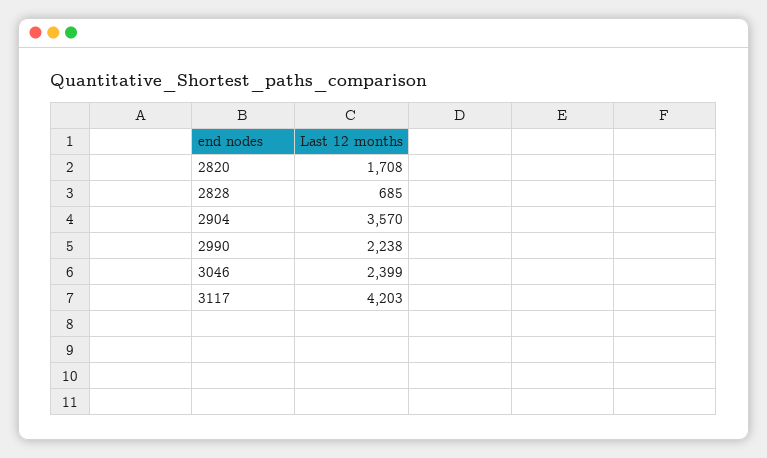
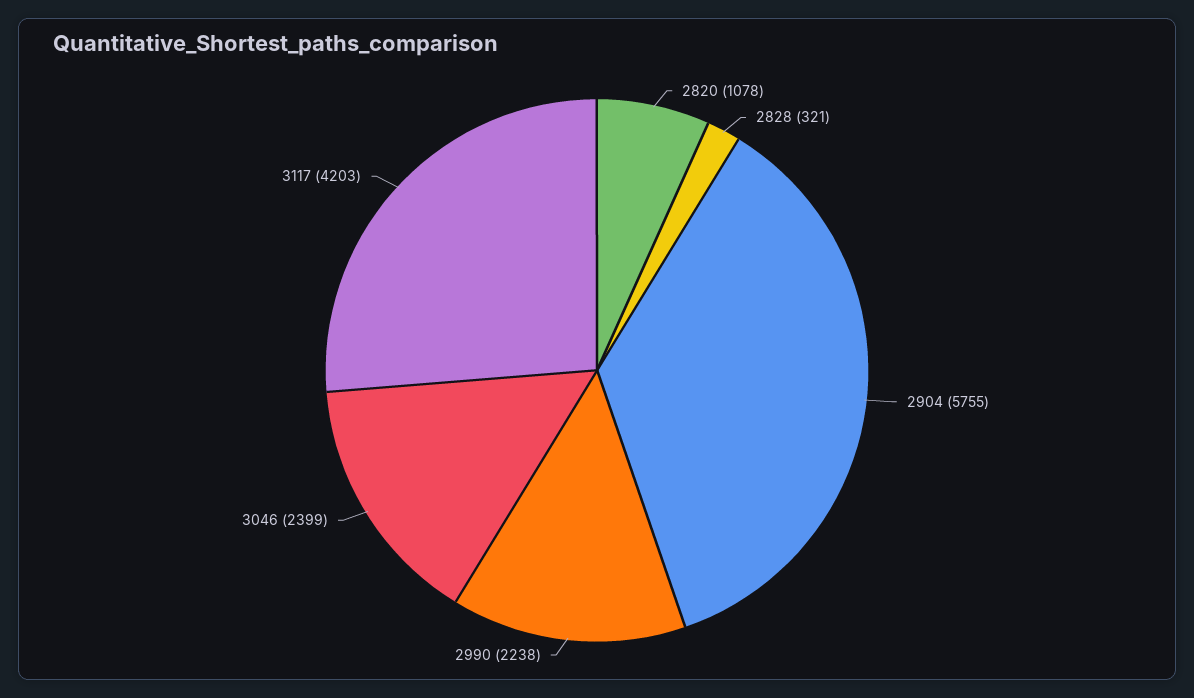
2820: 1708 -> 1078
2828: 685 -> 321
2904: 3570 -> 5755

